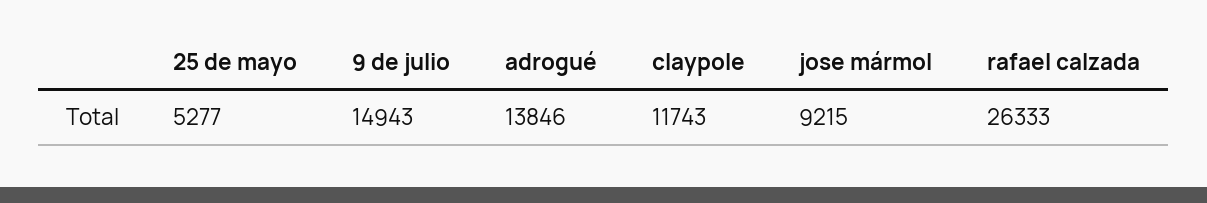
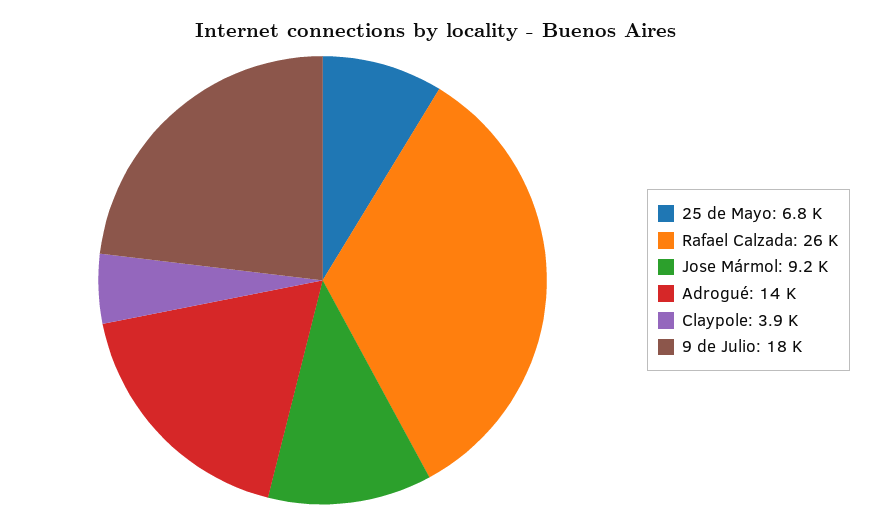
25 de mayo: 5277 -> 6800
9 de julio: 14943 -> 18000
claypole: 11743 -> 3900

